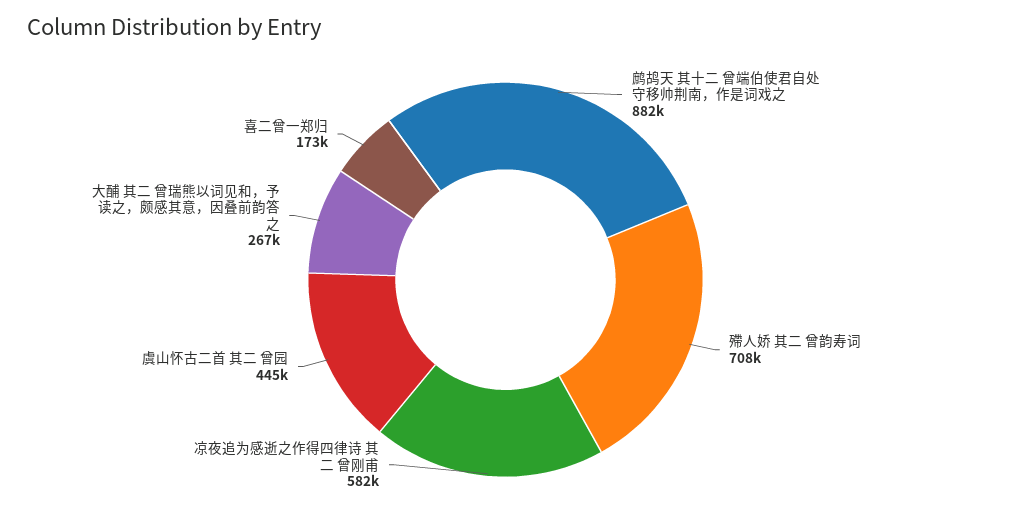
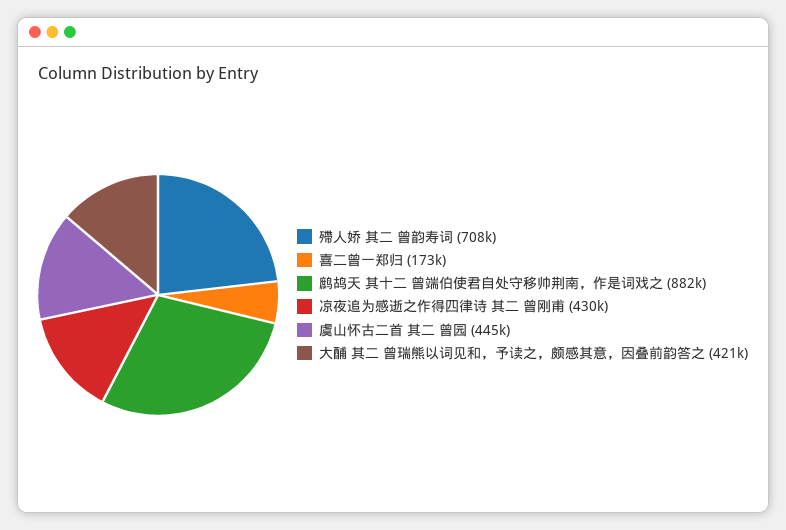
凉夜追为感逝之作得四律诗 其二 曾刚甫: 582000 -> 430000
大酺 其二 曾瑞熊以词见和，予读之，颇感其意，因叠前韵答之: 267000 -> 421000

